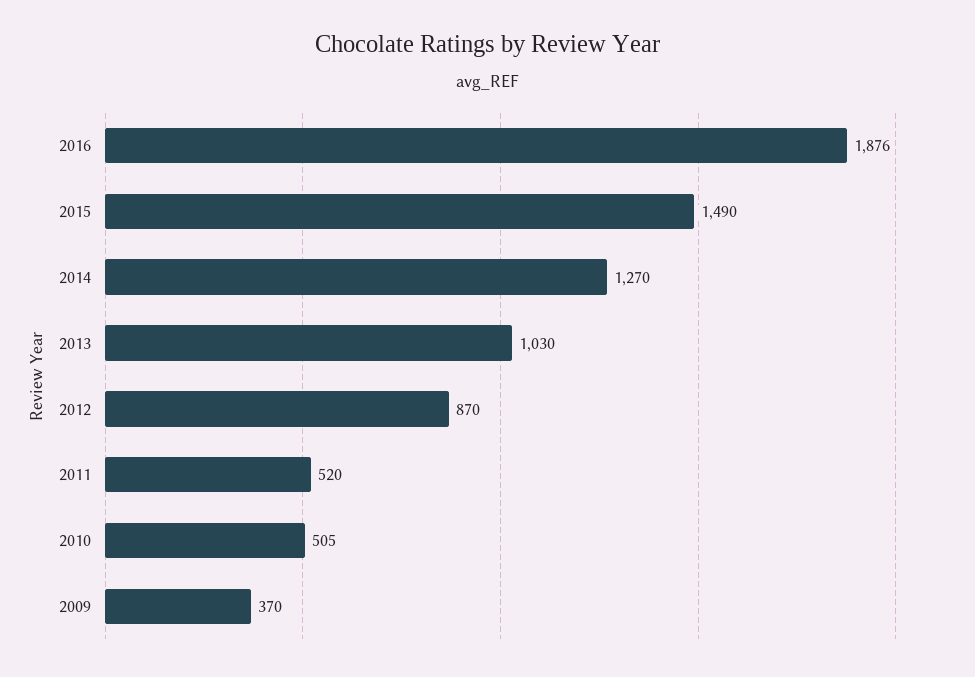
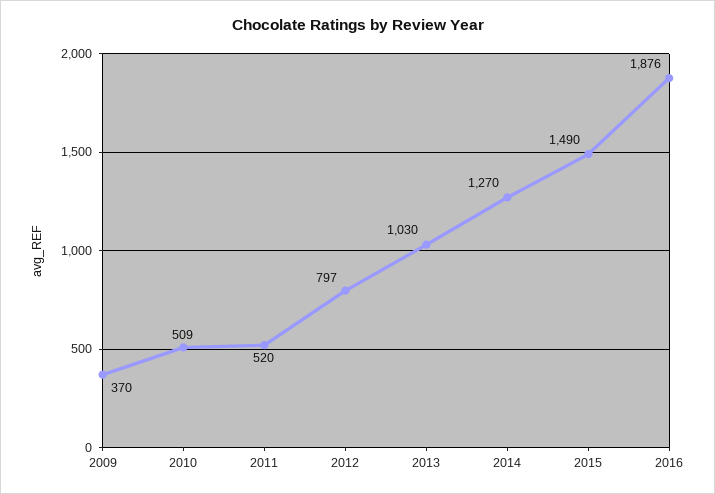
2012: 870 -> 797
2010: 505 -> 509

